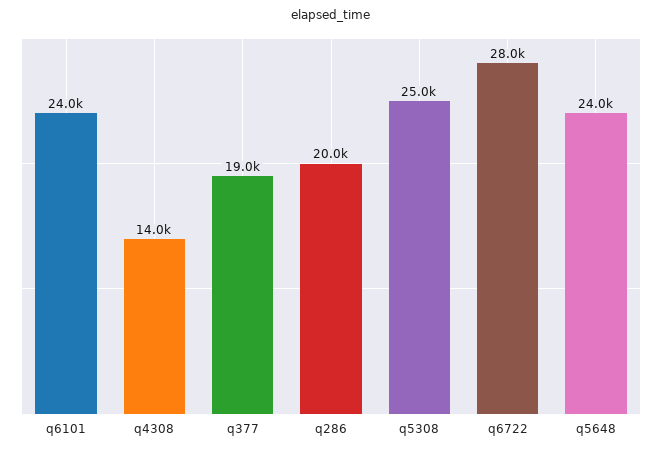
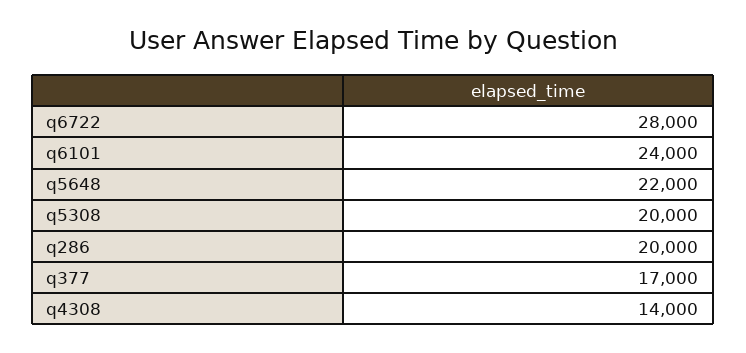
q377: 19000 -> 17000
q5308: 25000 -> 20000
q5648: 24000 -> 22000

